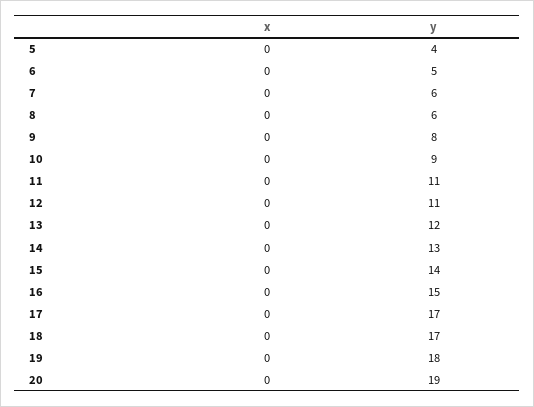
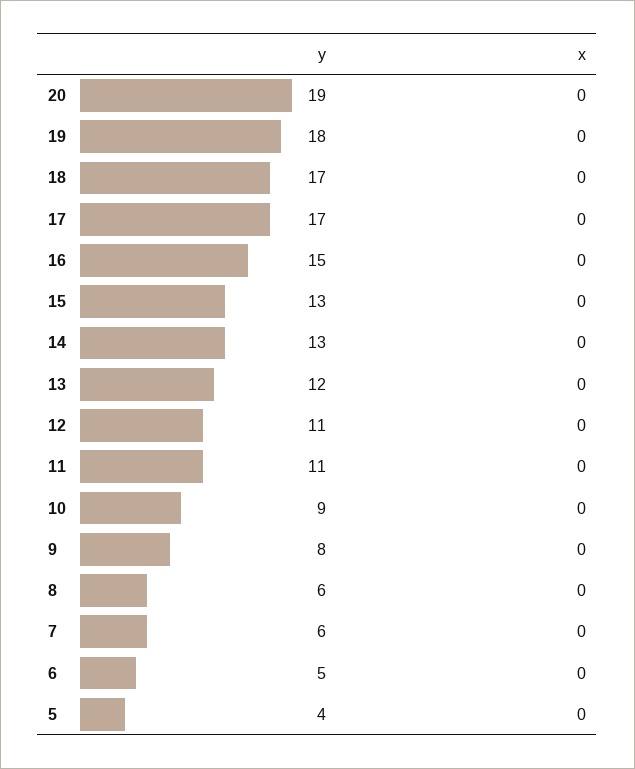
y, 15: 14 -> 13

